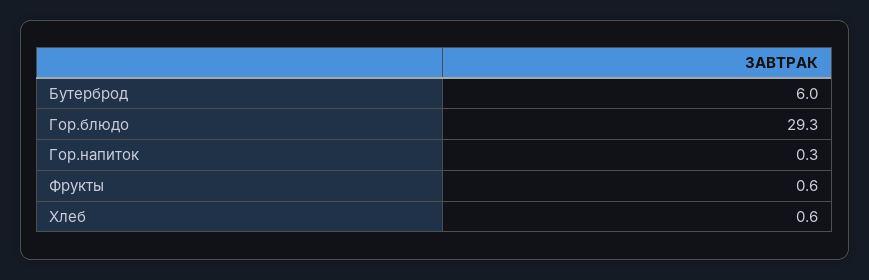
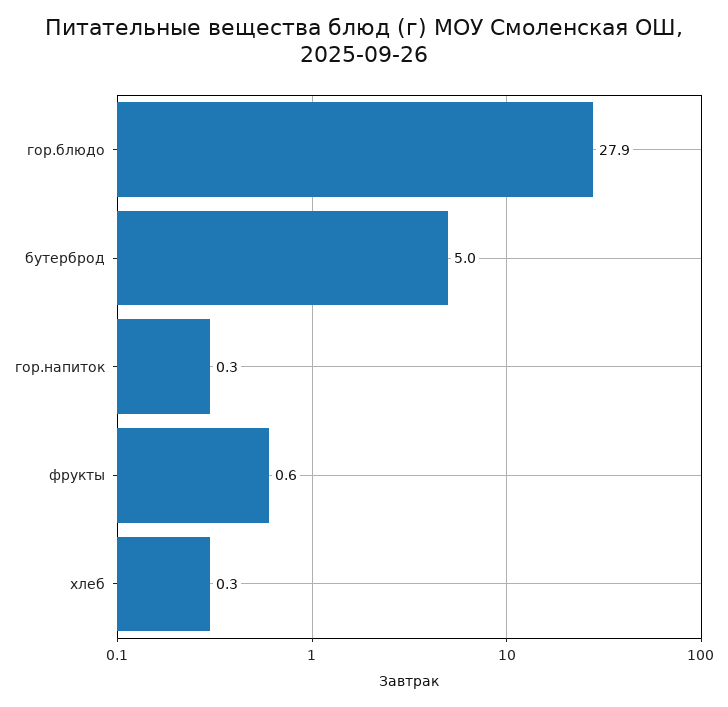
Бутерброд: 6 -> 5
Гор.блюдо: 29.3 -> 27.9
Хлеб: 0.6 -> 0.3

